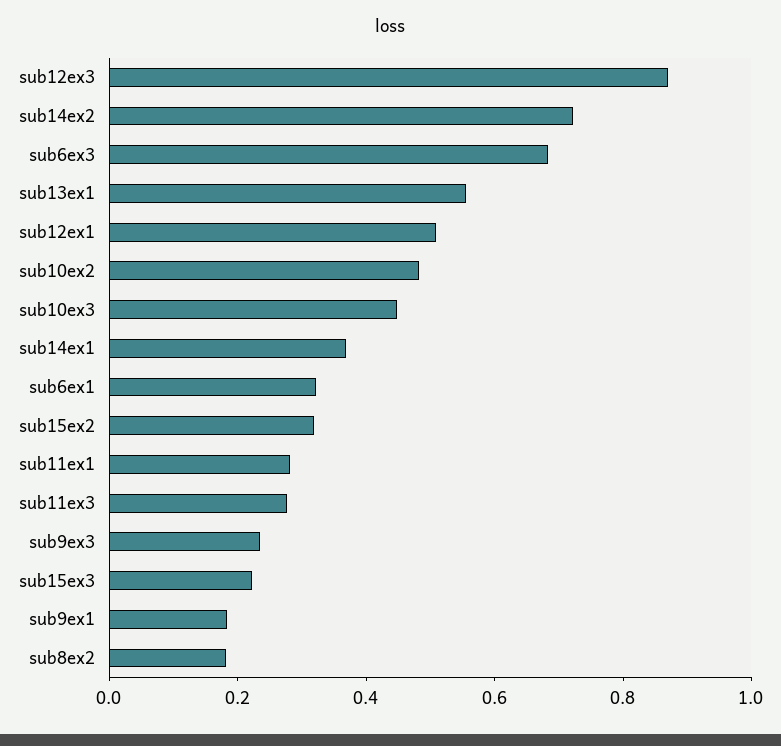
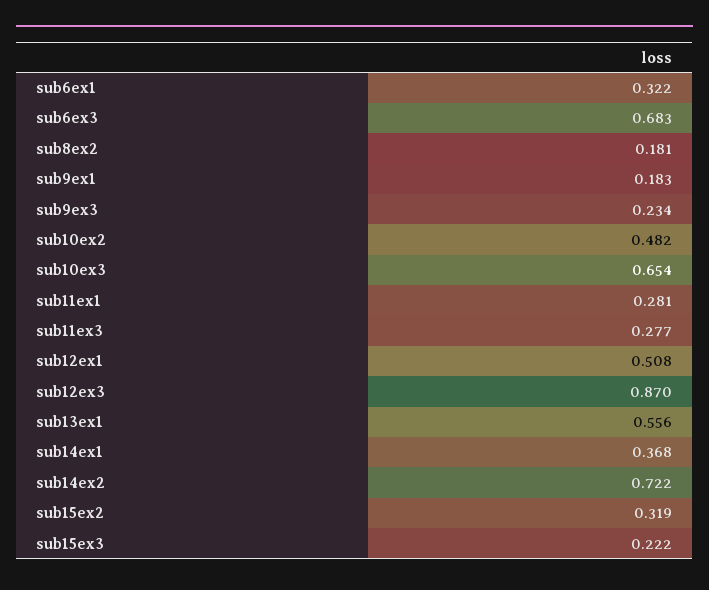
sub10ex3: 0.45 -> 0.654

